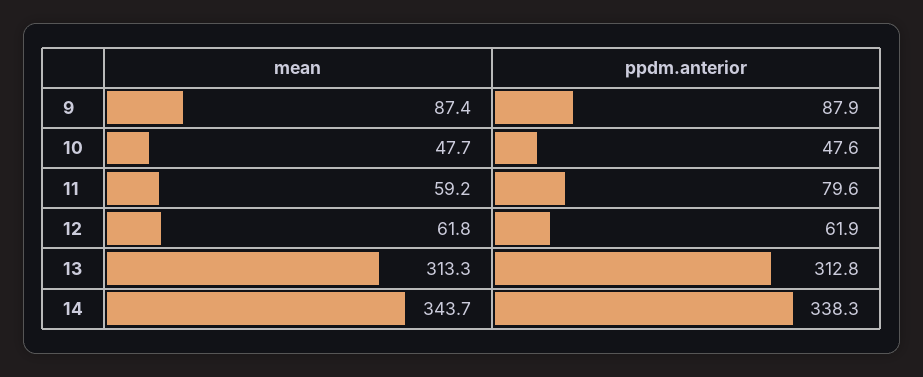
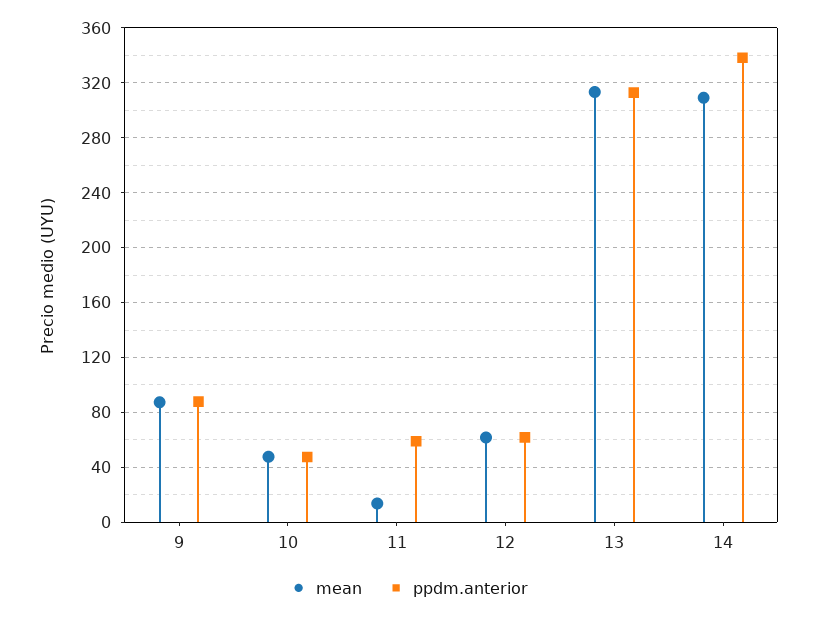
mean, 11: 59.2 -> 15
ppdm.anterior, 11: 79.6 -> 60
mean, 14: 343.7 -> 310

